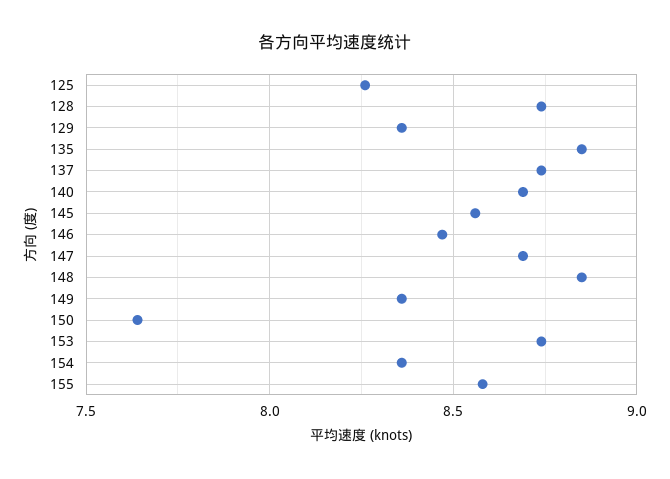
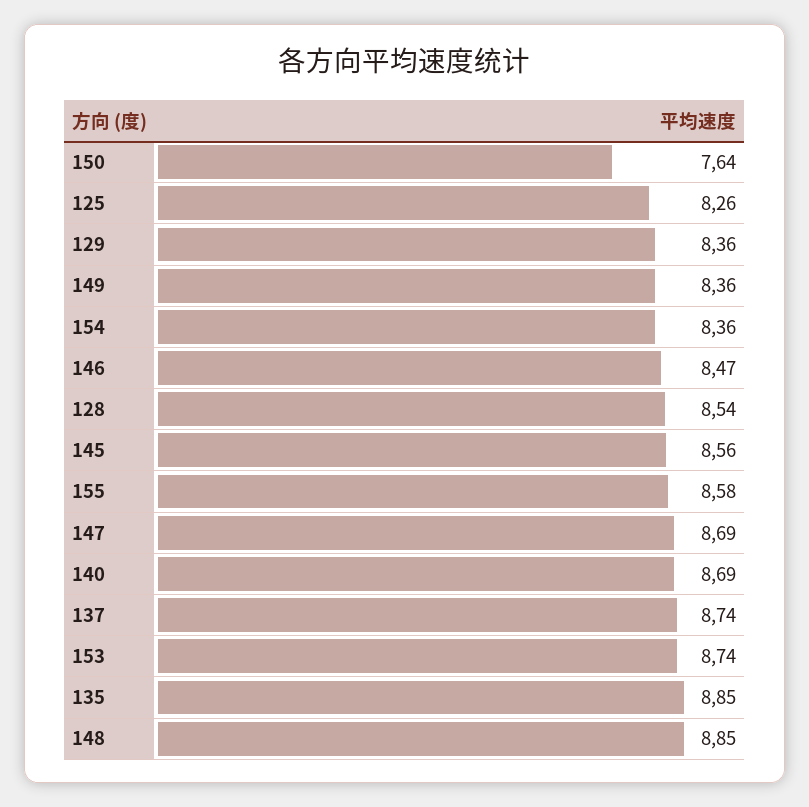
128: 8.75 -> 8.54

